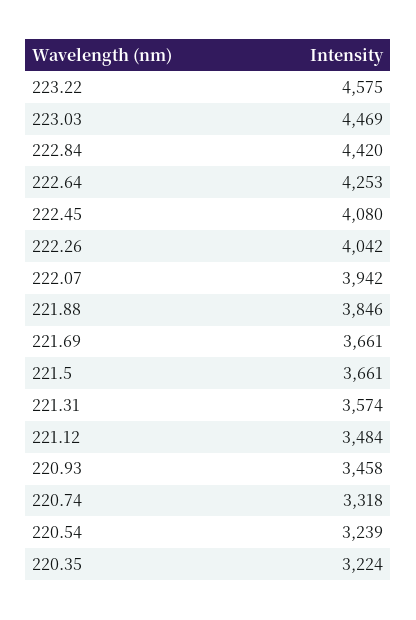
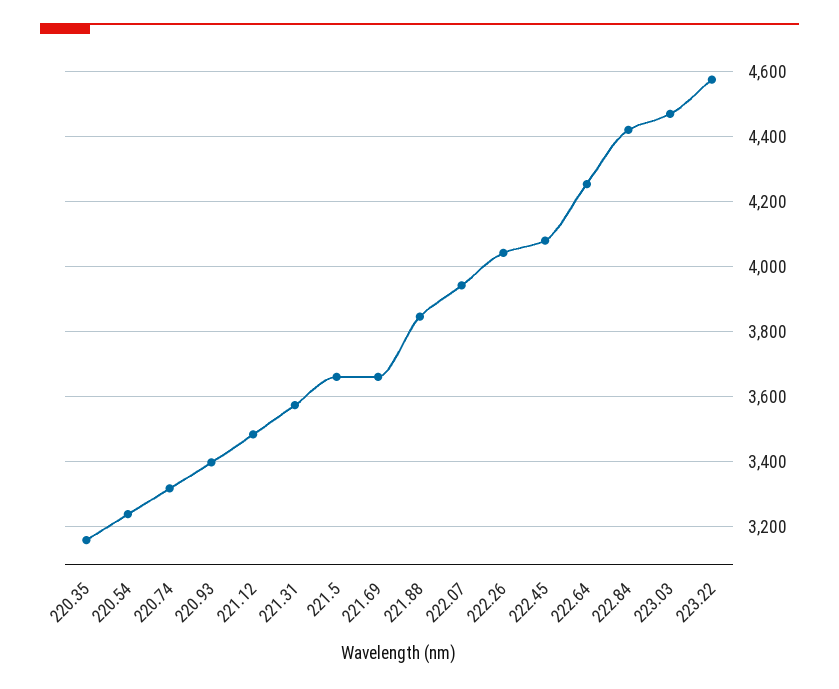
220.93: 3458 -> 3400
220.35: 3224 -> 3160

